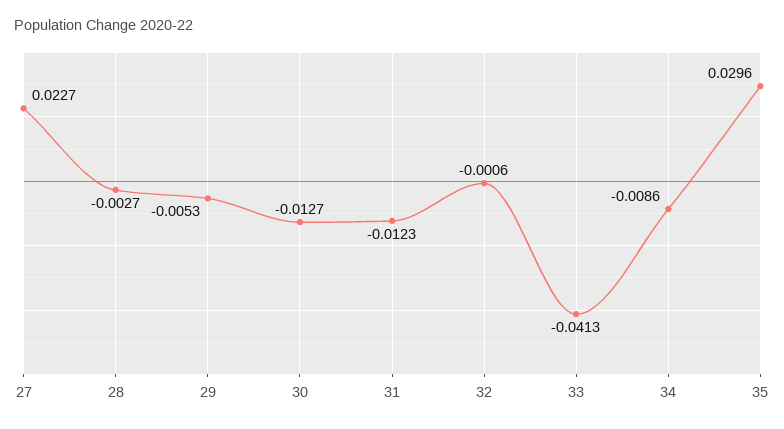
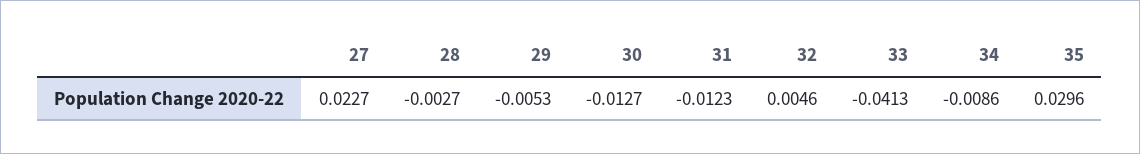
32: -0.0006 -> 0.0046

